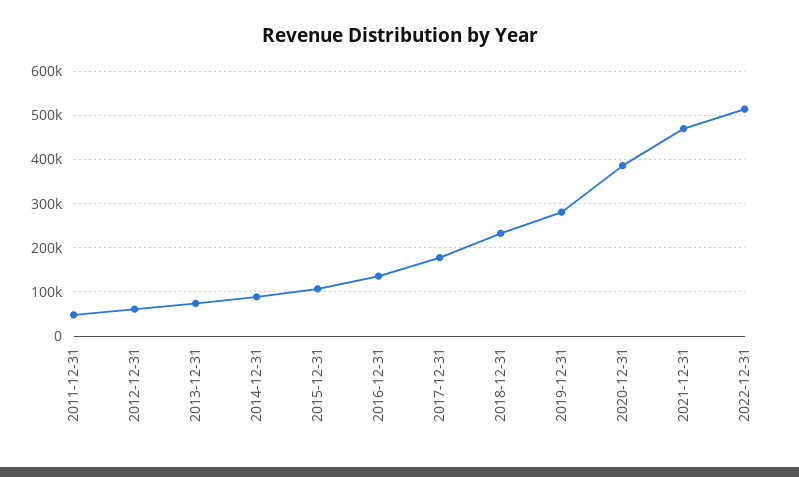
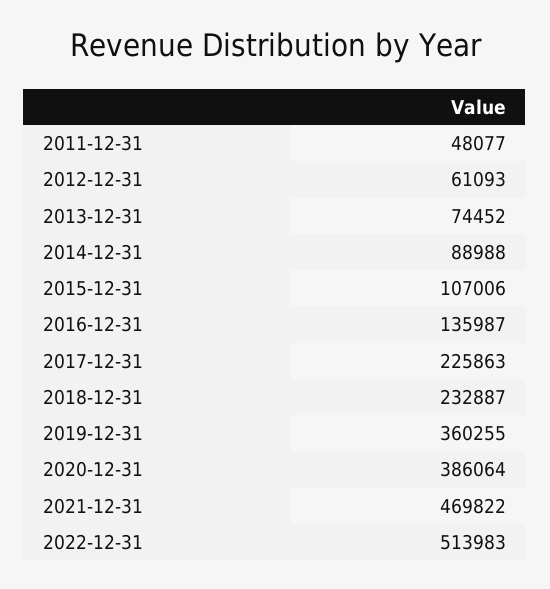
2017-12-31: 180000 -> 225863
2019-12-31: 280000 -> 360255

